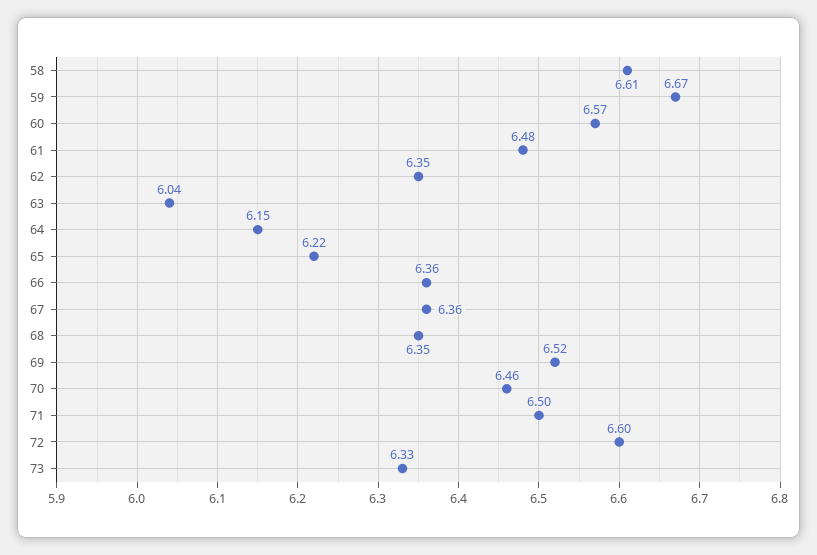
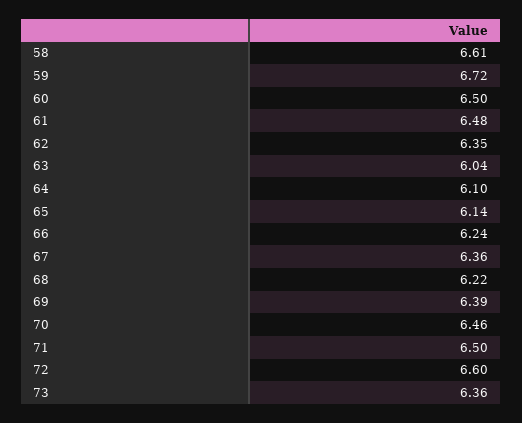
59: 6.67 -> 6.72
60: 6.57 -> 6.5
64: 6.15 -> 6.1
65: 6.22 -> 6.14
66: 6.36 -> 6.24
68: 6.35 -> 6.22
69: 6.52 -> 6.39
73: 6.33 -> 6.36

